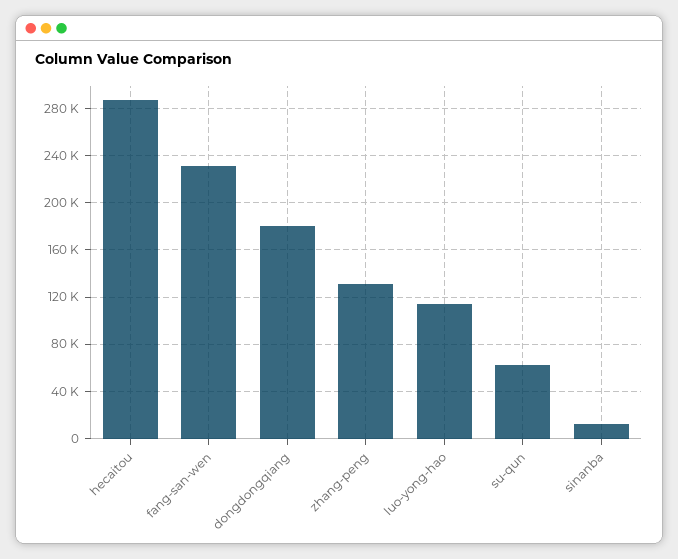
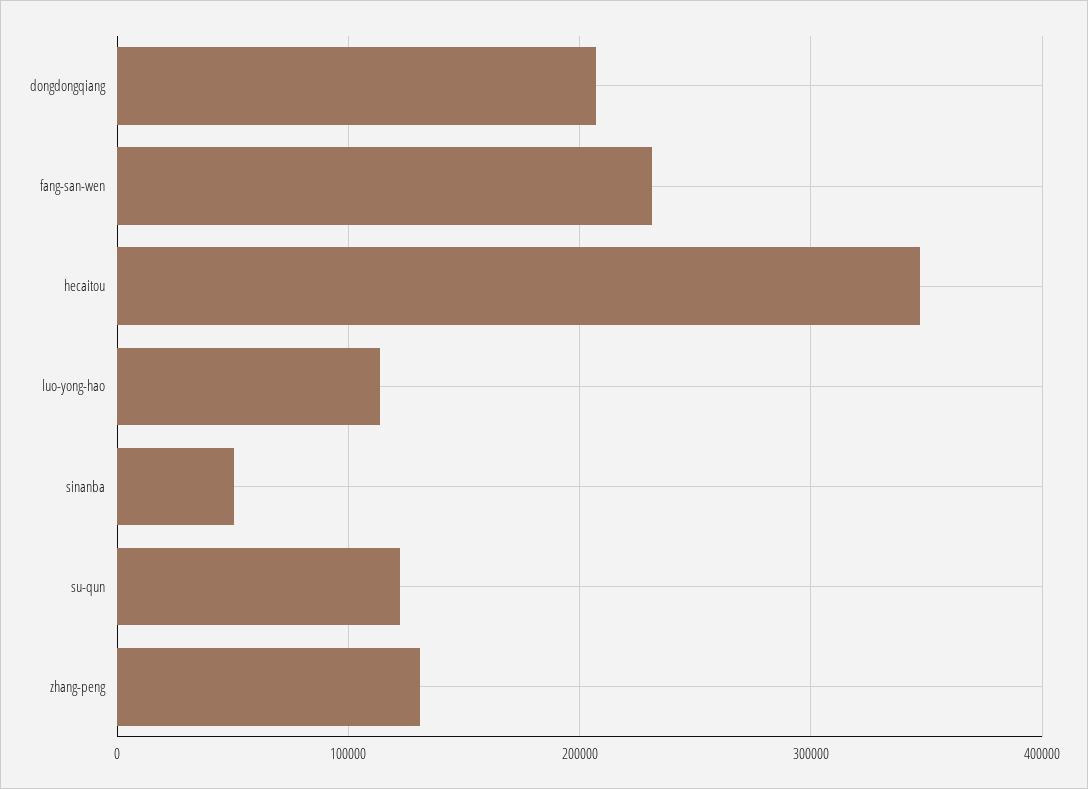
hecaitou: 290000 -> 350000
dongdongqiang: 180000 -> 210000
su-qun: 60000 -> 120000
sinanba: 10000 -> 50000

